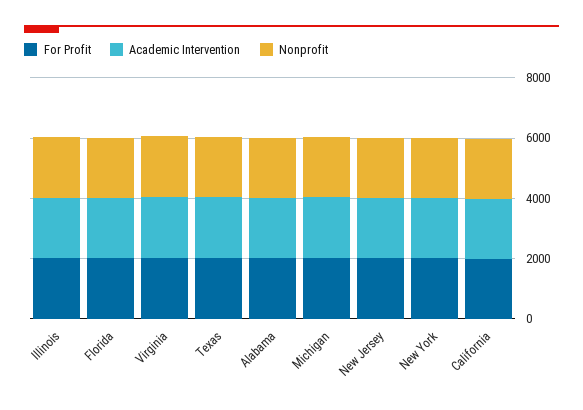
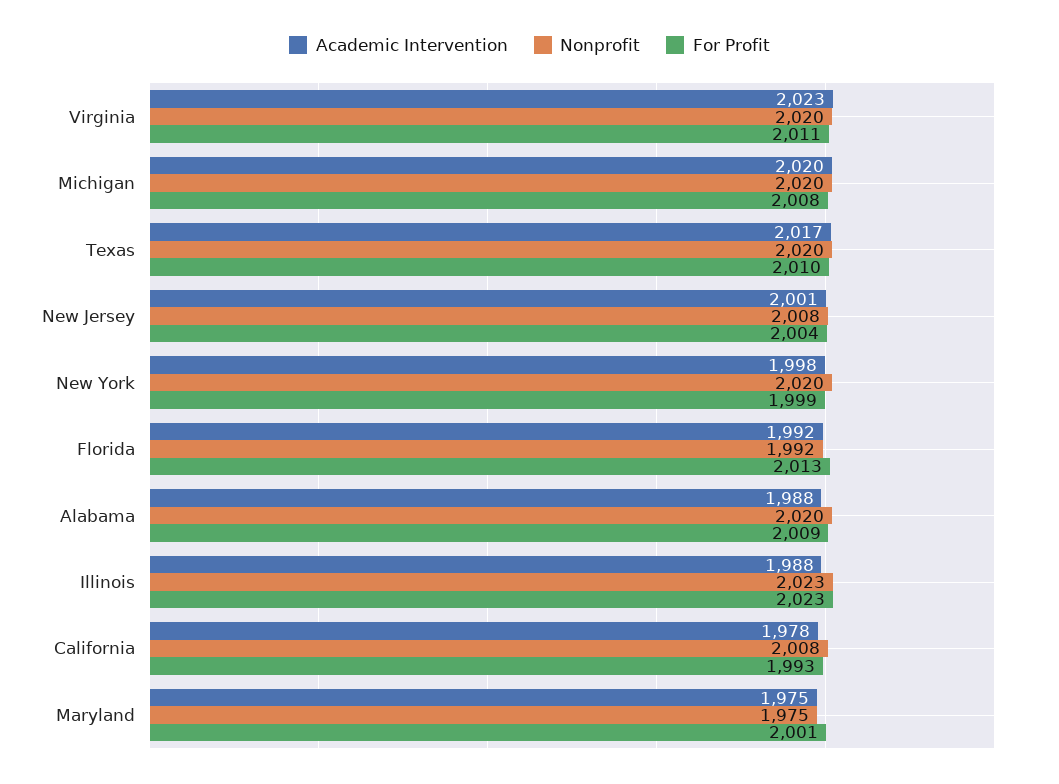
Academic Intervention, Maryland: none -> 1975
Nonprofit, Maryland: none -> 1975
For Profit, Maryland: none -> 2001

